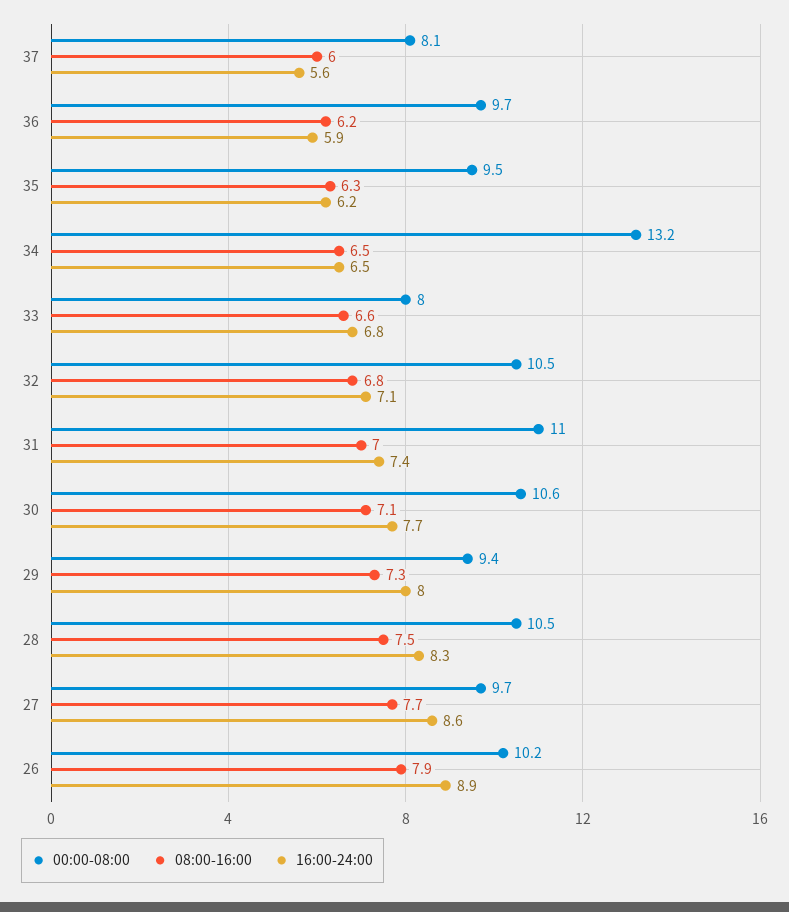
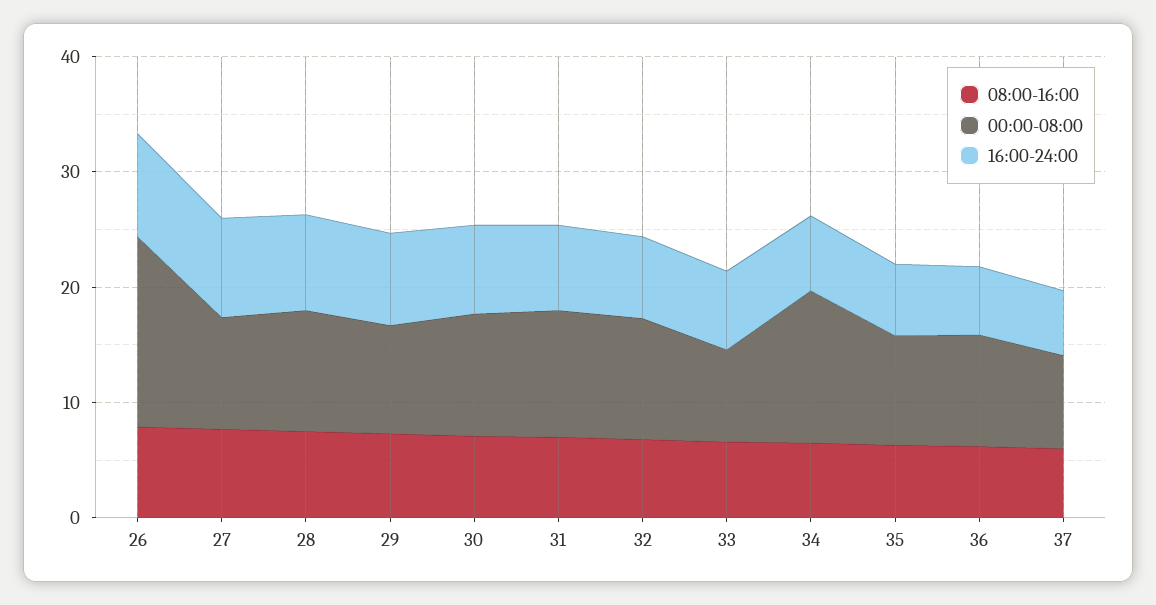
00:00-08:00, 26: 10.2 -> 16

